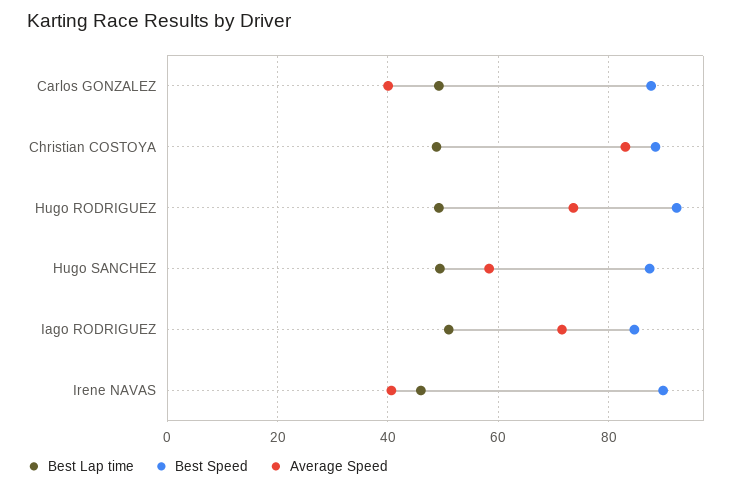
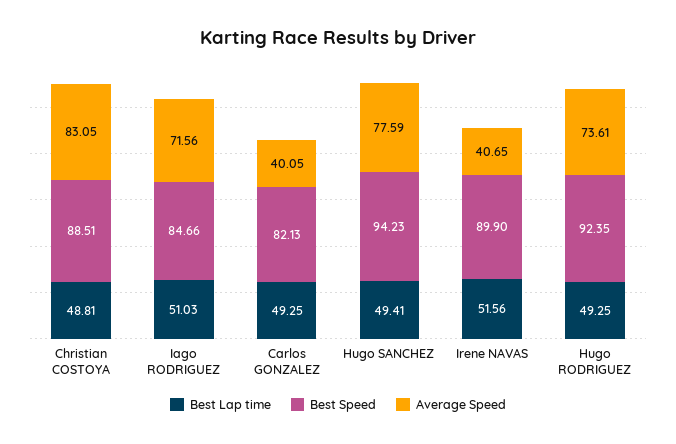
Best Speed, Carlos GONZALEZ: 88 -> 82.13
Best Speed, Hugo SANCHEZ: 88 -> 94.23
Average Speed, Hugo SANCHEZ: 58 -> 77.59
Best Lap time, Irene NAVAS: 46 -> 51.56

